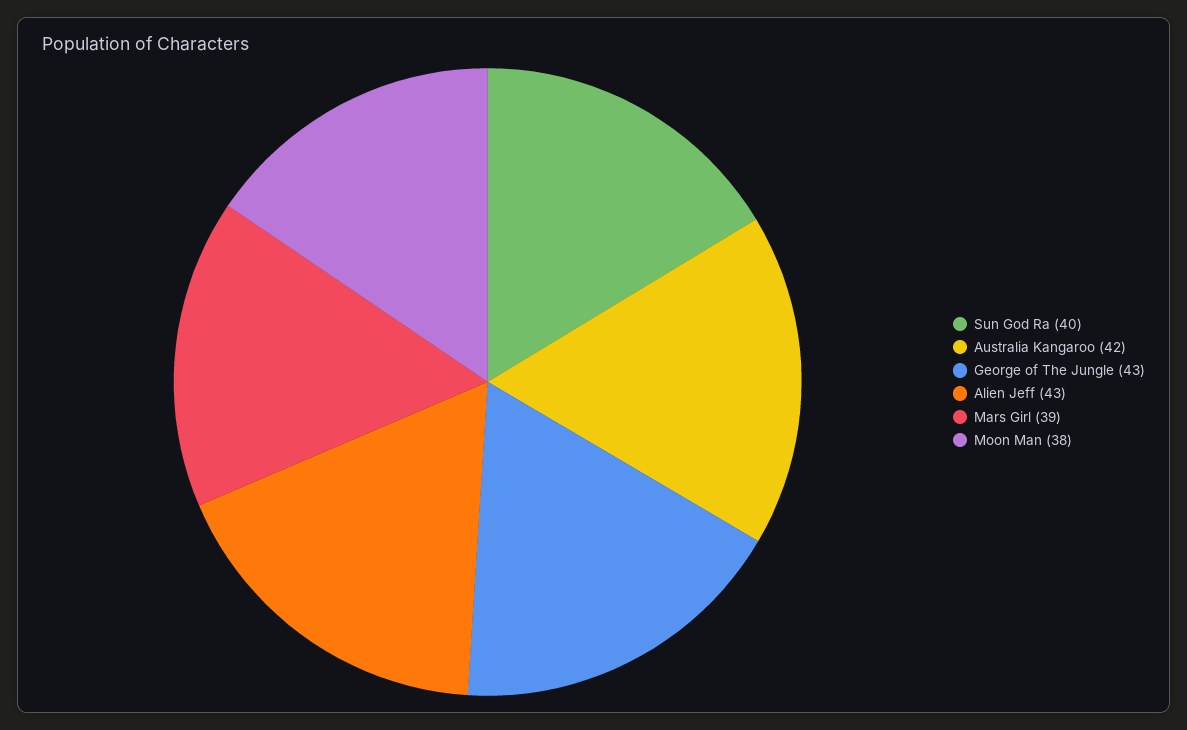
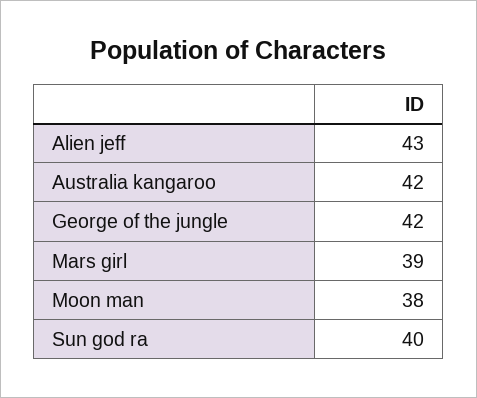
George of The Jungle: 43 -> 42

